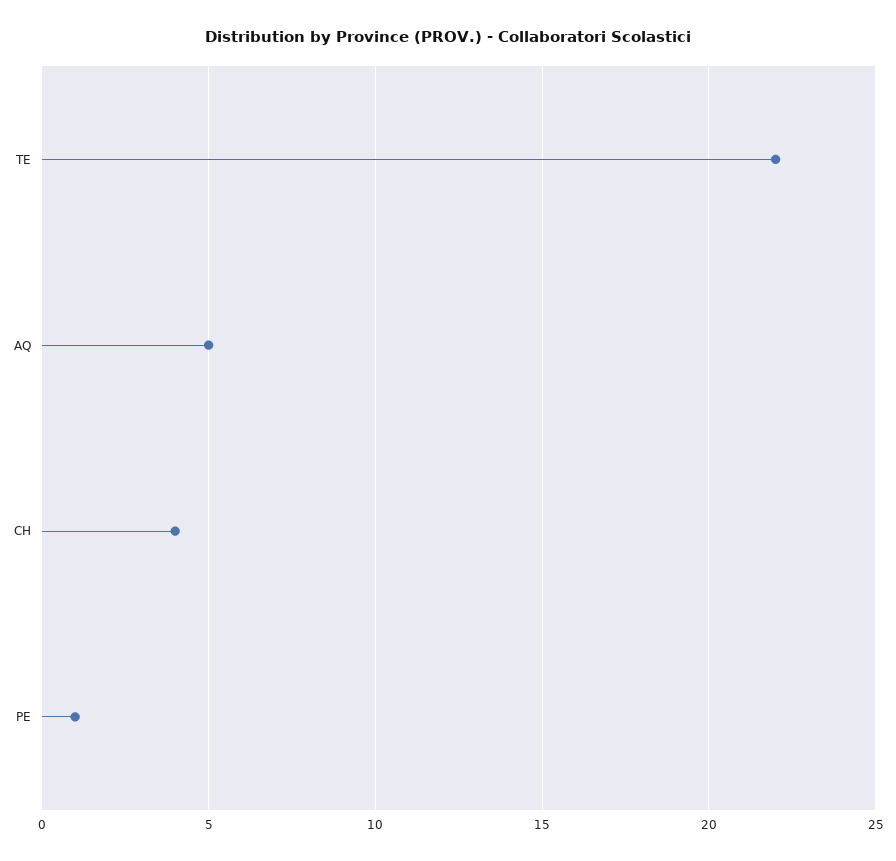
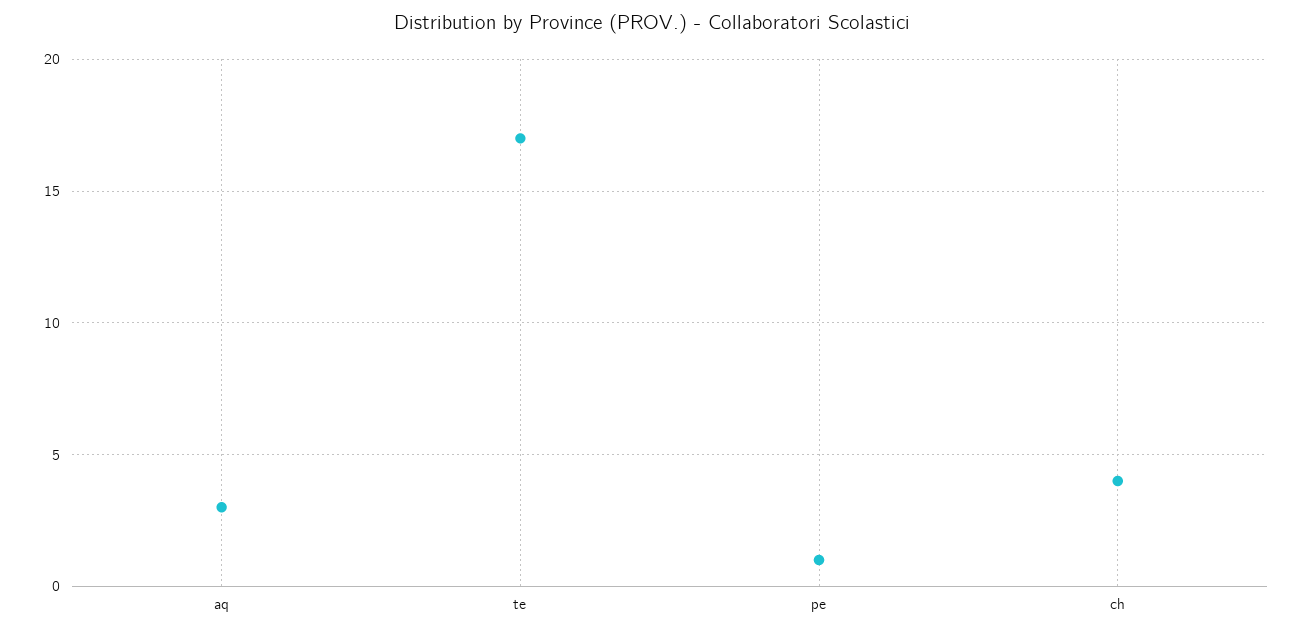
TE: 22 -> 17
AQ: 5 -> 3

